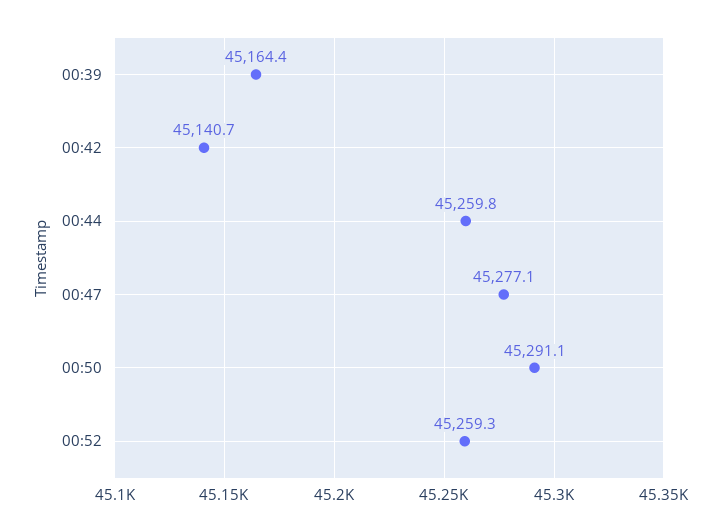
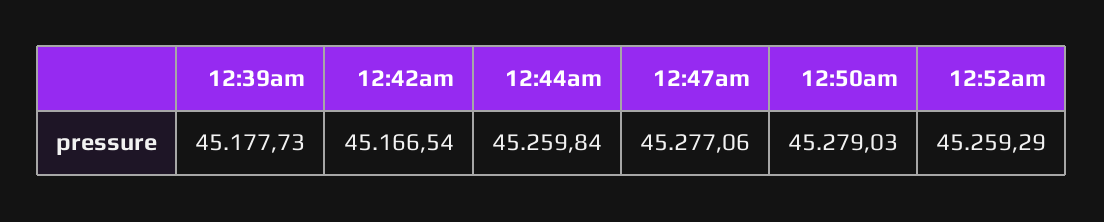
00:39: 45164.4 -> 45177.73
00:42: 45140.7 -> 45166.54
00:50: 45291.1 -> 45279.03

